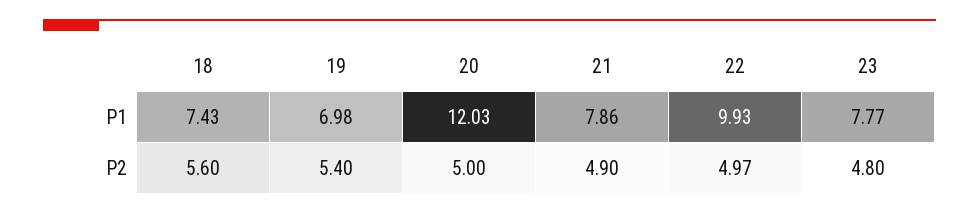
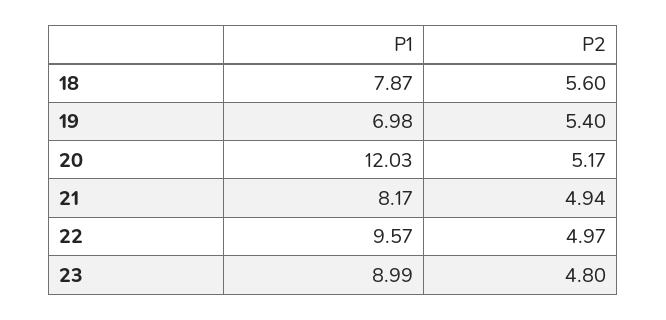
18, P1: 7.43 -> 7.87
21, P1: 7.86 -> 8.17
22, P1: 9.93 -> 9.57
23, P1: 7.77 -> 8.99
20, P2: 5 -> 5.17
21, P2: 4.9 -> 4.94

